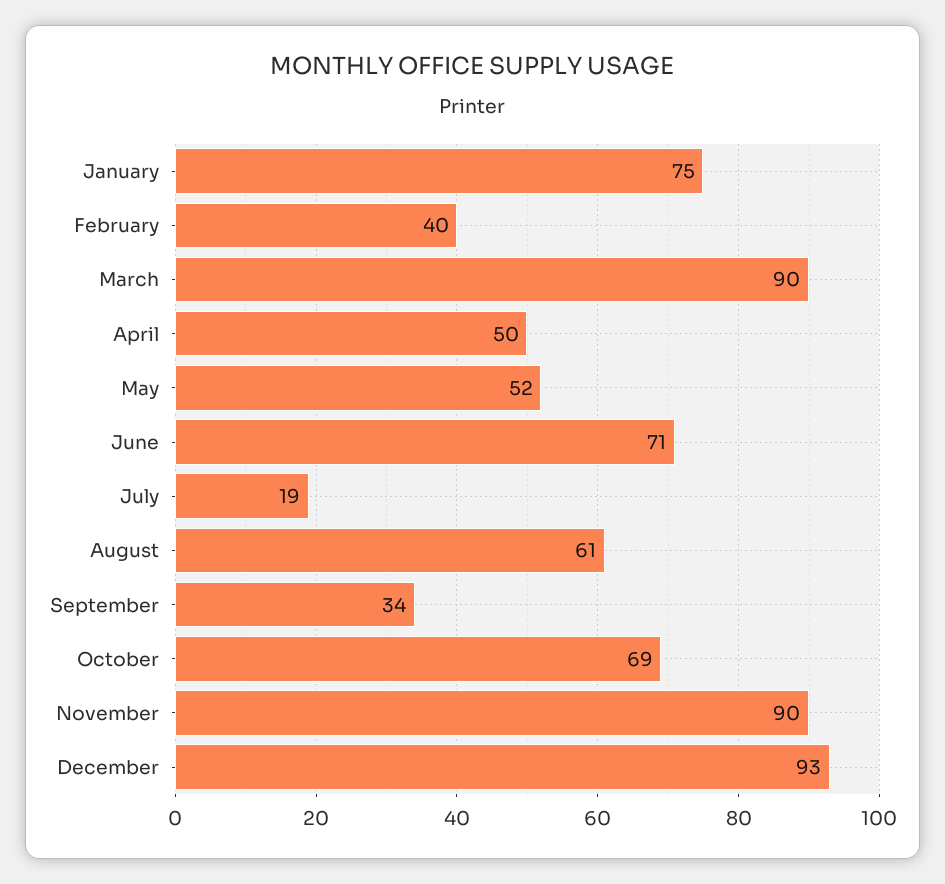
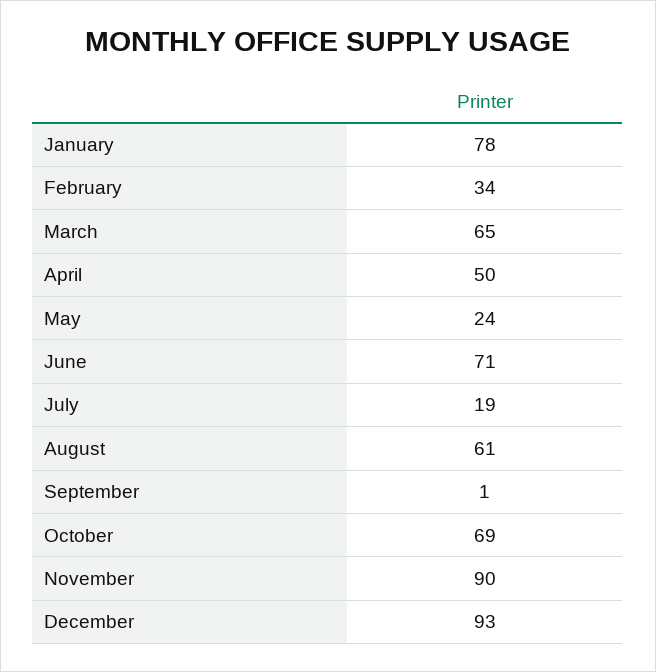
January: 75 -> 78
February: 40 -> 34
March: 90 -> 65
May: 52 -> 24
September: 34 -> 1

